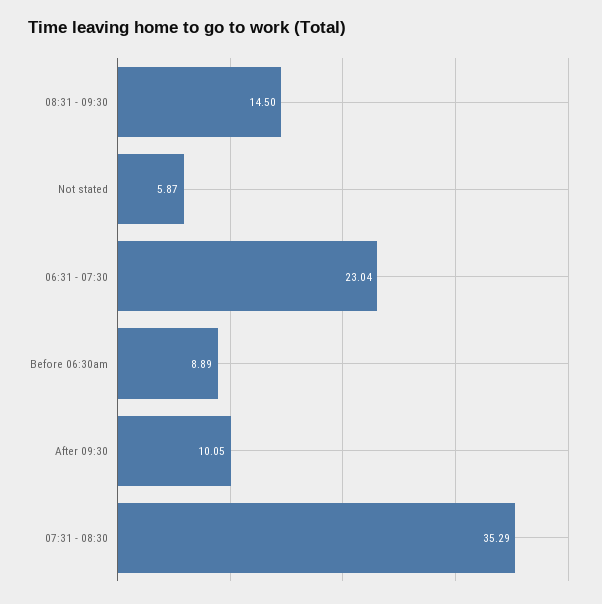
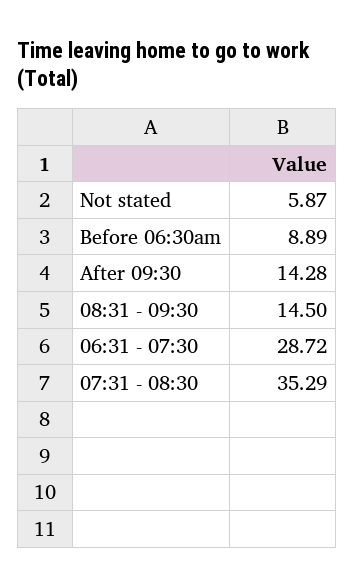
06:31 - 07:30: 23.04 -> 28.72
After 09:30: 10.05 -> 14.28

